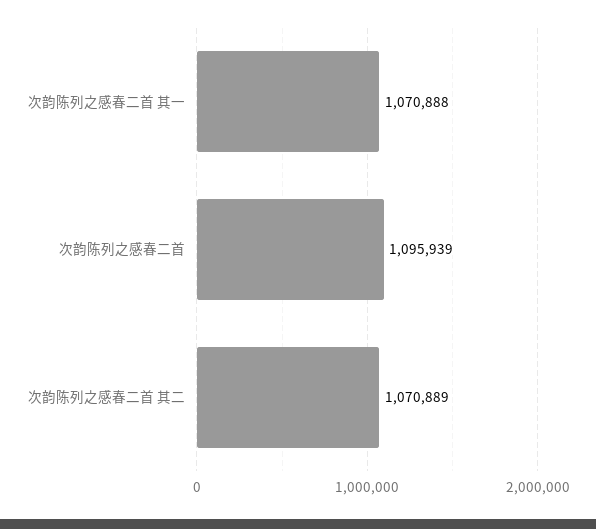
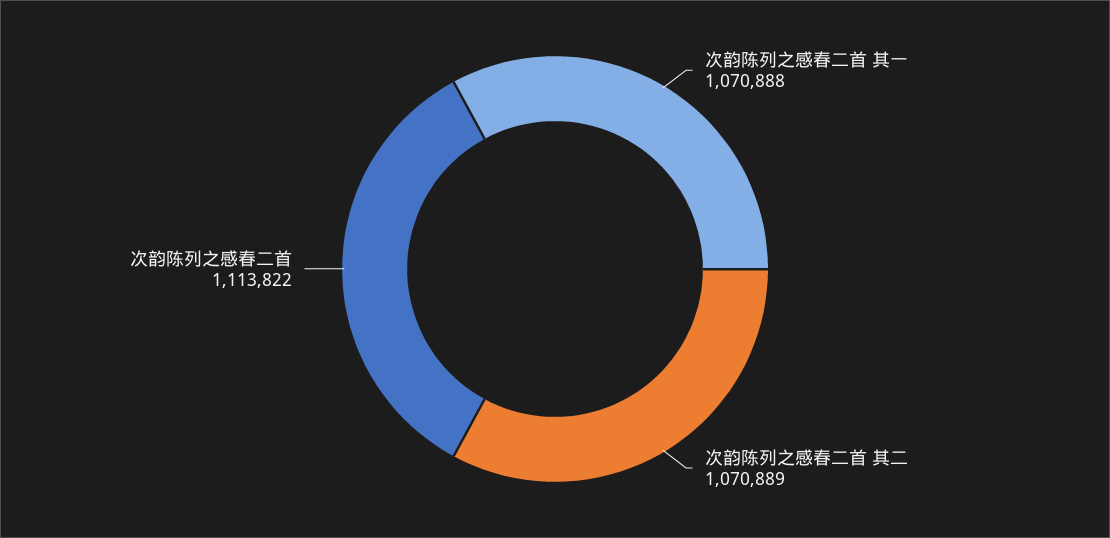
次韵陈列之感春二首: 1095939 -> 1113822

